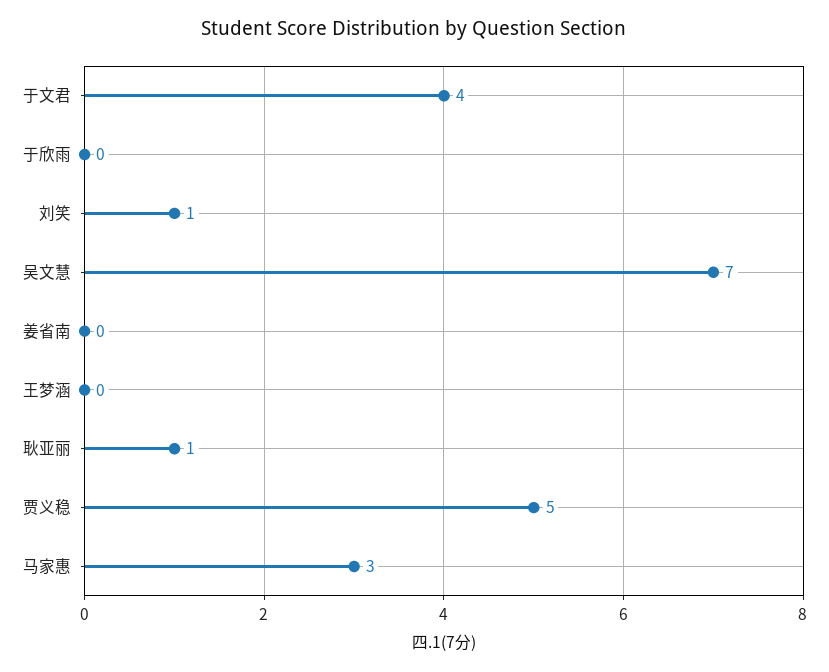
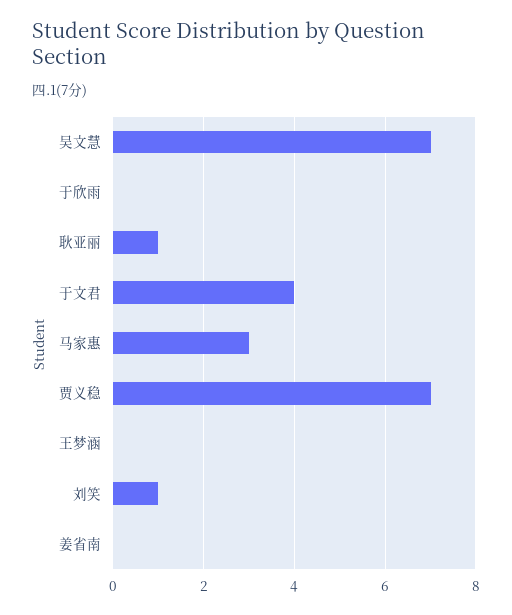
贾义稳: 5 -> 7

